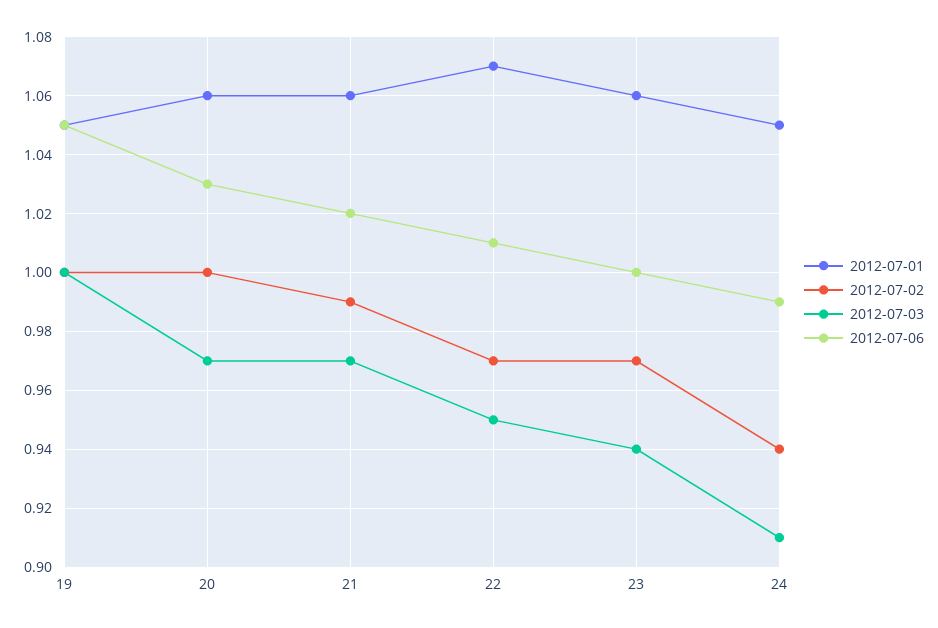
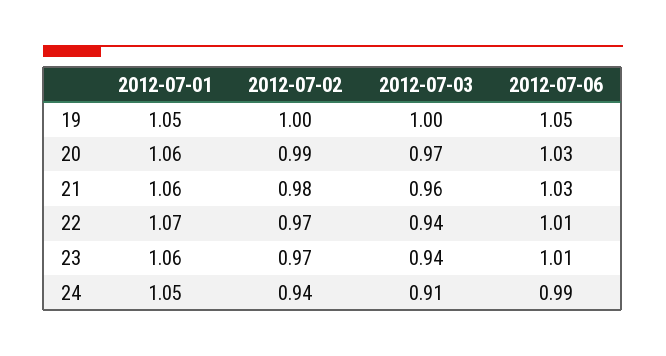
2012-07-02, 20: 1 -> 0.99
2012-07-02, 21: 0.99 -> 0.98
2012-07-03, 21: 0.97 -> 0.96
2012-07-06, 21: 1.02 -> 1.03
2012-07-03, 22: 0.95 -> 0.94
2012-07-06, 23: 1 -> 1.01

